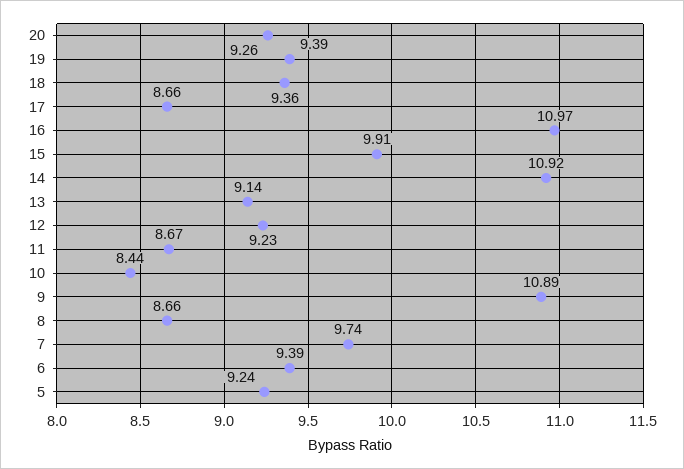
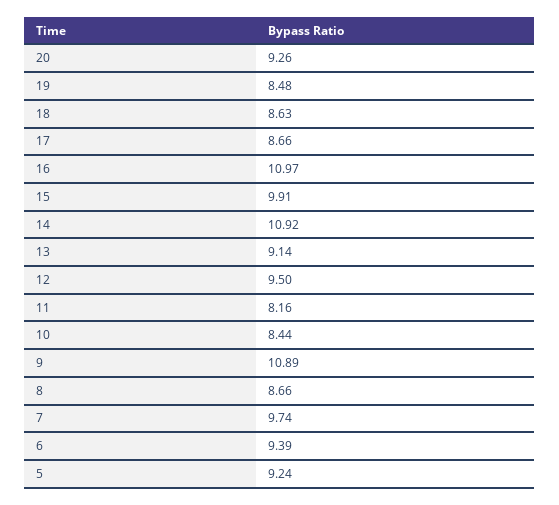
19: 9.39 -> 8.48
18: 9.36 -> 8.63
12: 9.23 -> 9.5
11: 8.67 -> 8.16

